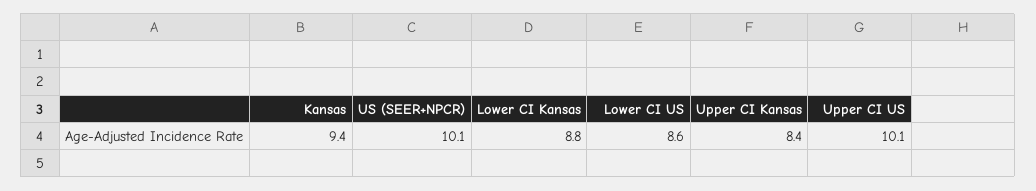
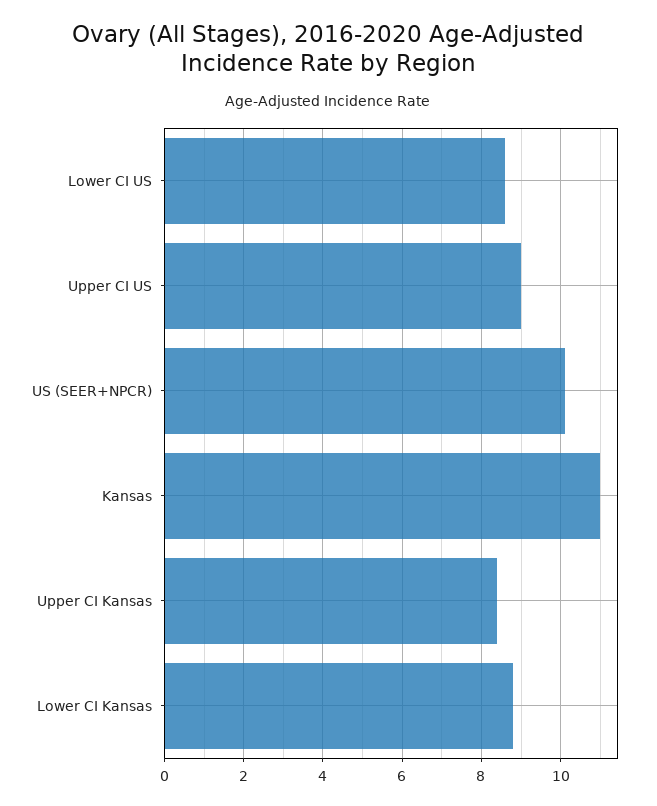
Kansas: 9.4 -> 11
Upper CI US: 10.1 -> 9

